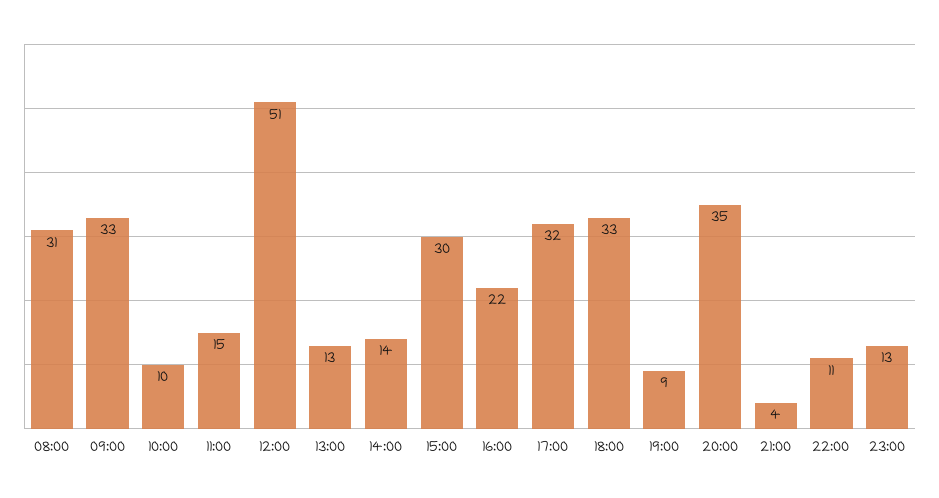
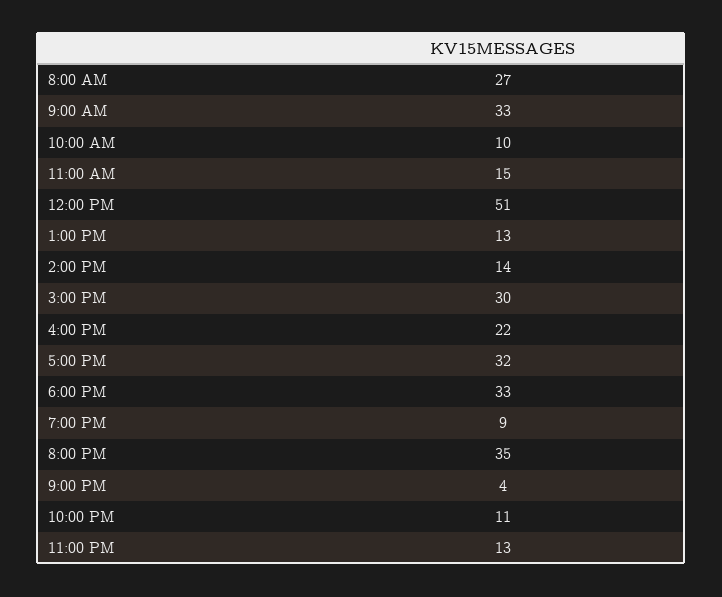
08:00: 31 -> 27

